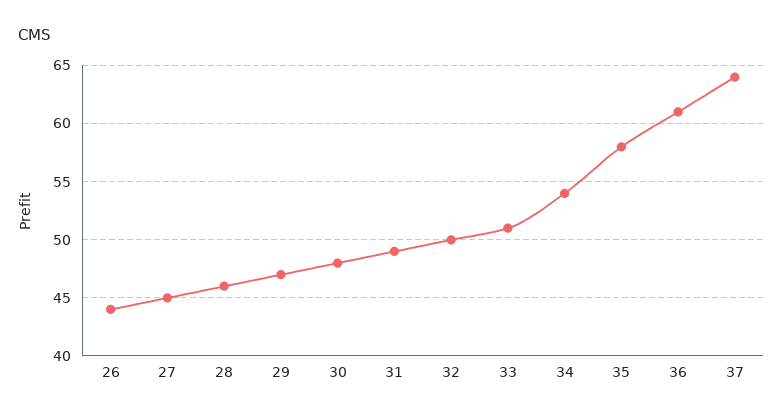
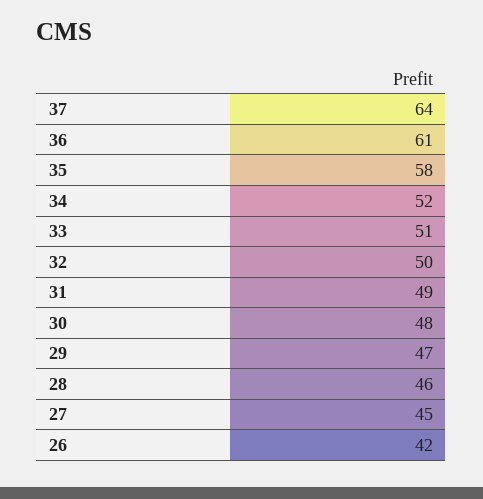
26: 44 -> 42
34: 54 -> 52

